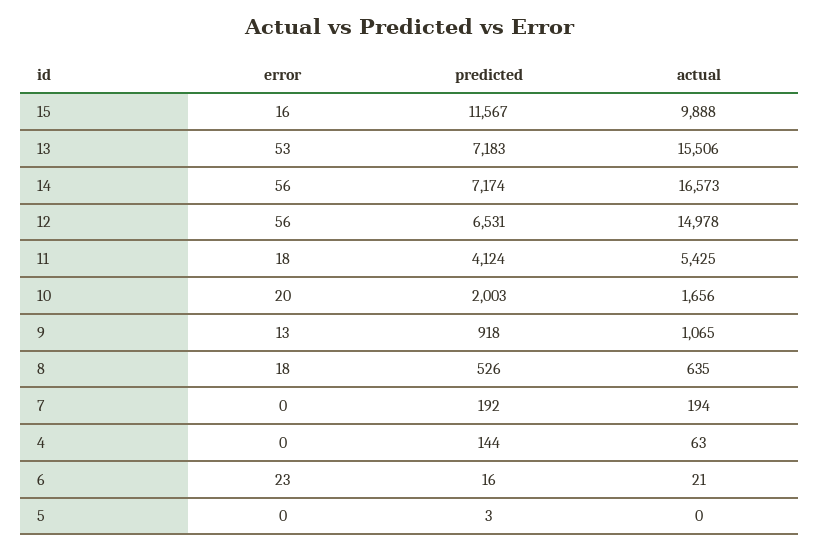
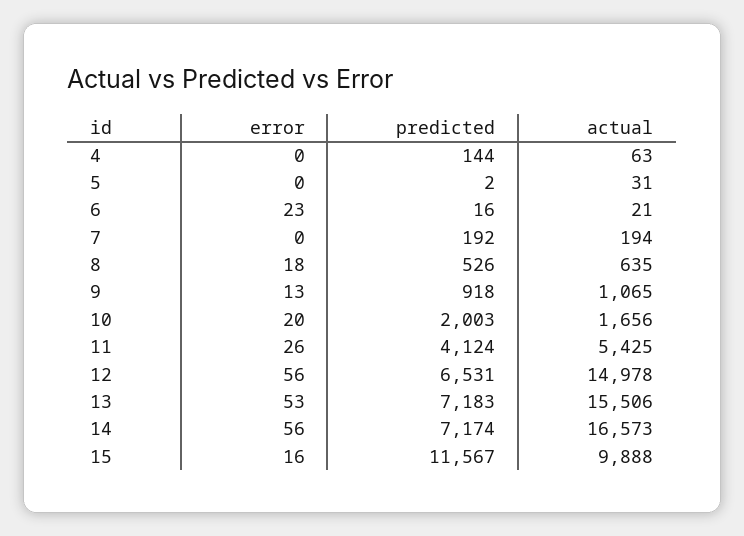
error, 11: 18 -> 26
predicted, 5: 3 -> 2
actual, 5: 0 -> 31

